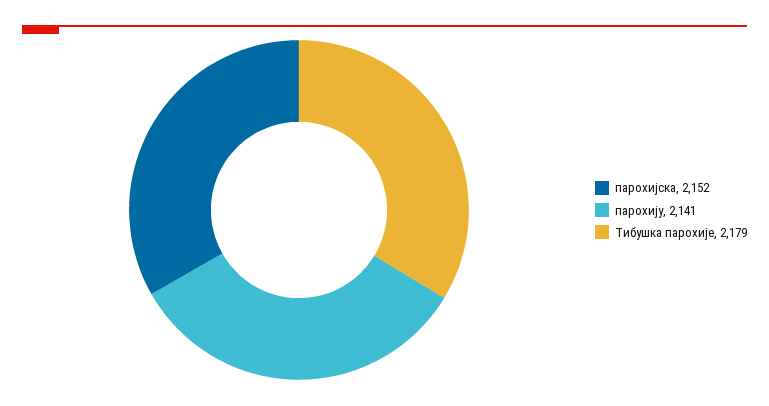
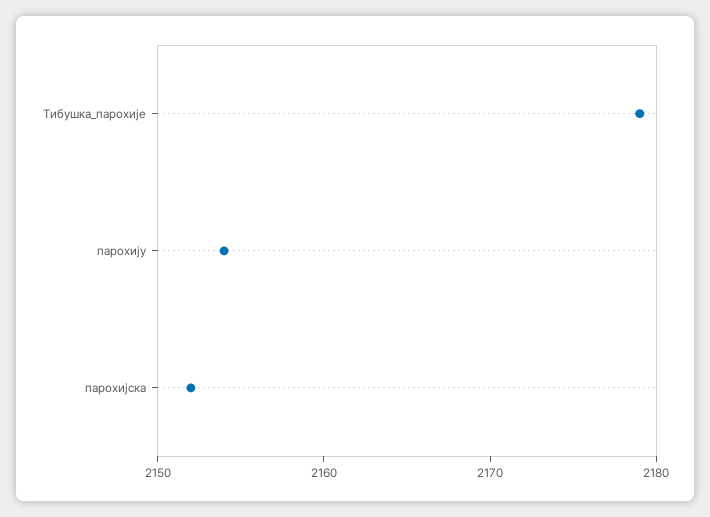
парохију: 2141 -> 2154

